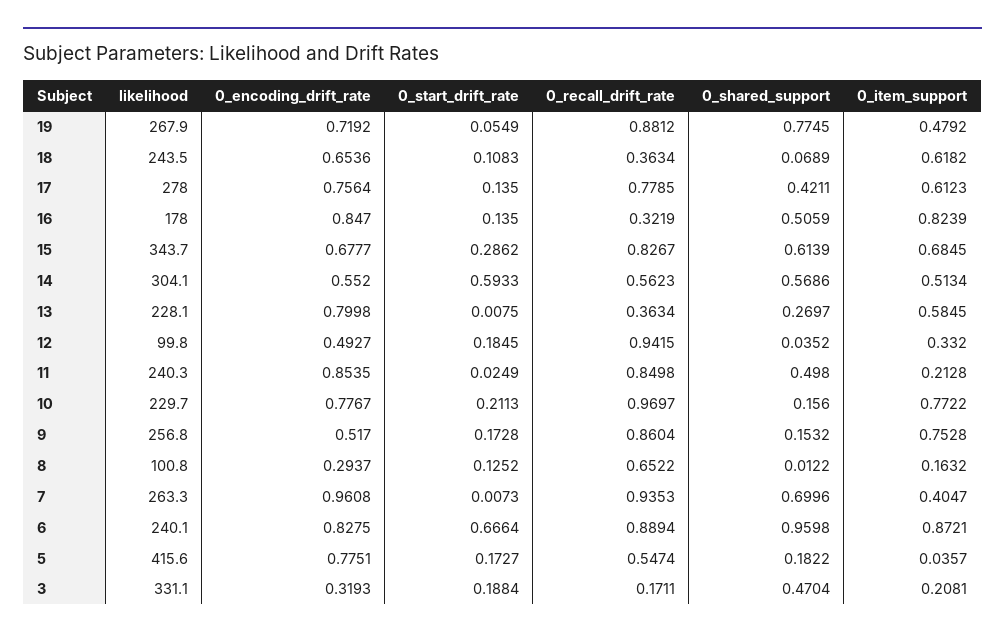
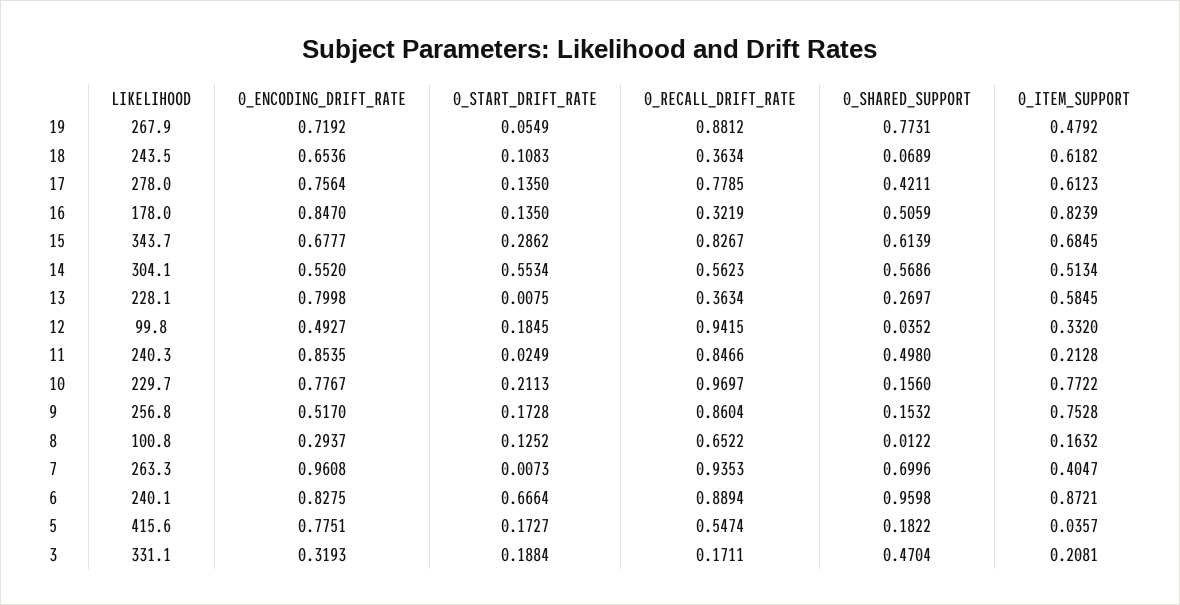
0_shared_support, 19: 0.7745 -> 0.7731
0_start_drift_rate, 14: 0.5933 -> 0.5534
0_recall_drift_rate, 11: 0.8498 -> 0.8466

